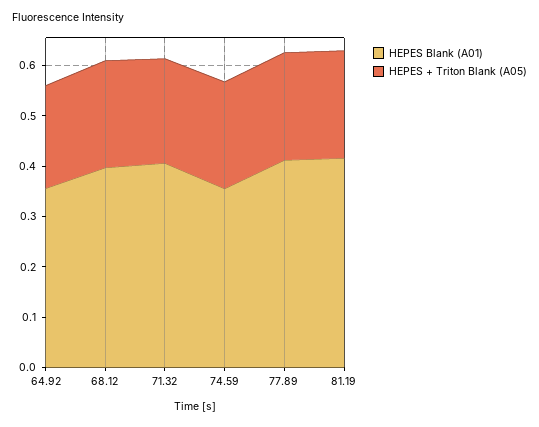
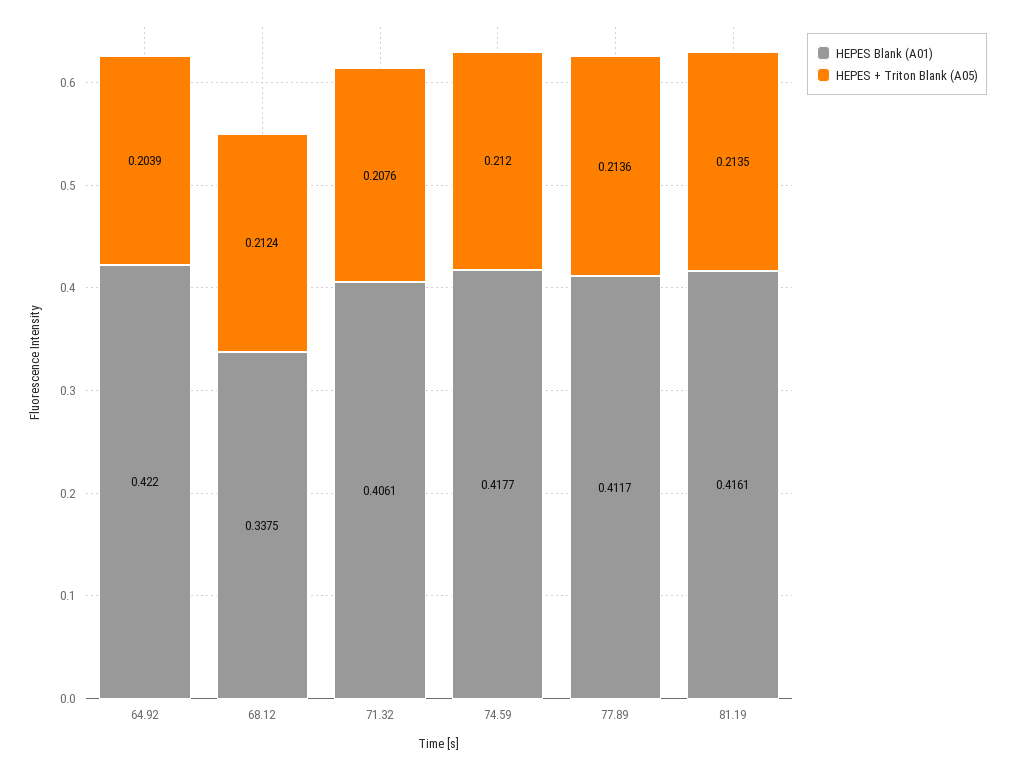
HEPES Blank (A01), 64.92: 0.36 -> 0.422
HEPES Blank (A01), 68.12: 0.4 -> 0.3375
HEPES Blank (A01), 74.59: 0.36 -> 0.4177

